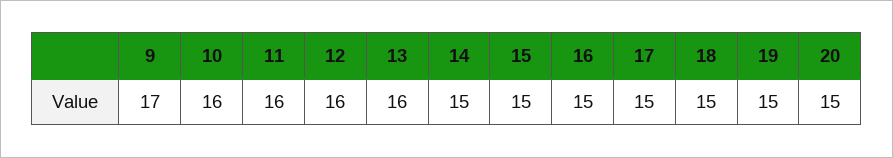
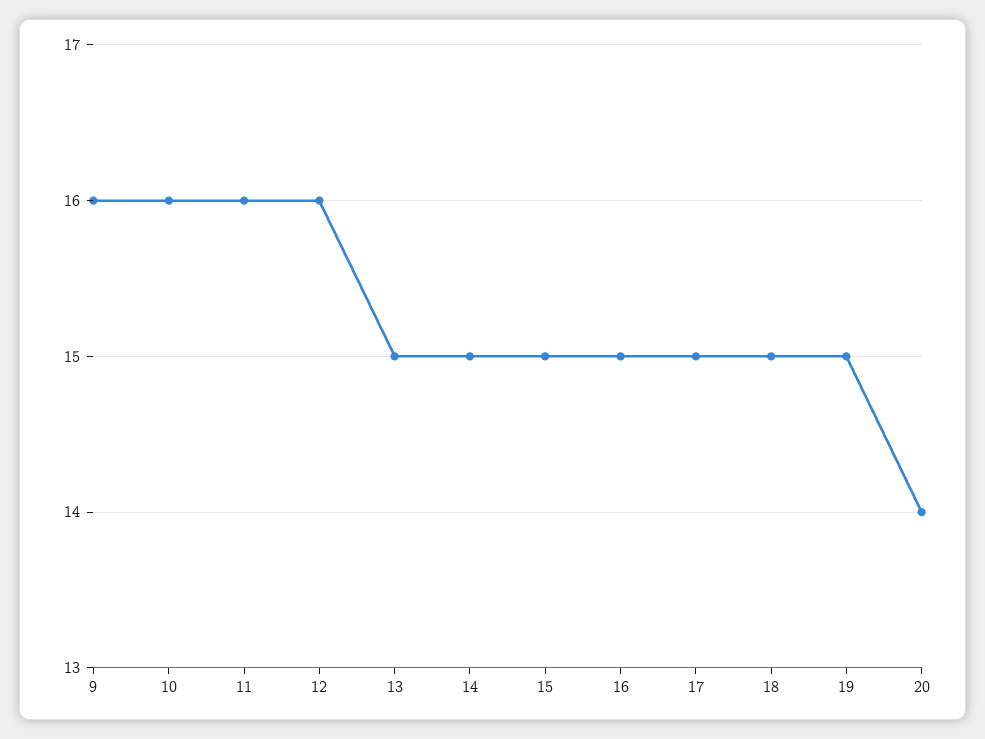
9: 17 -> 16
13: 16 -> 15
20: 15 -> 14

